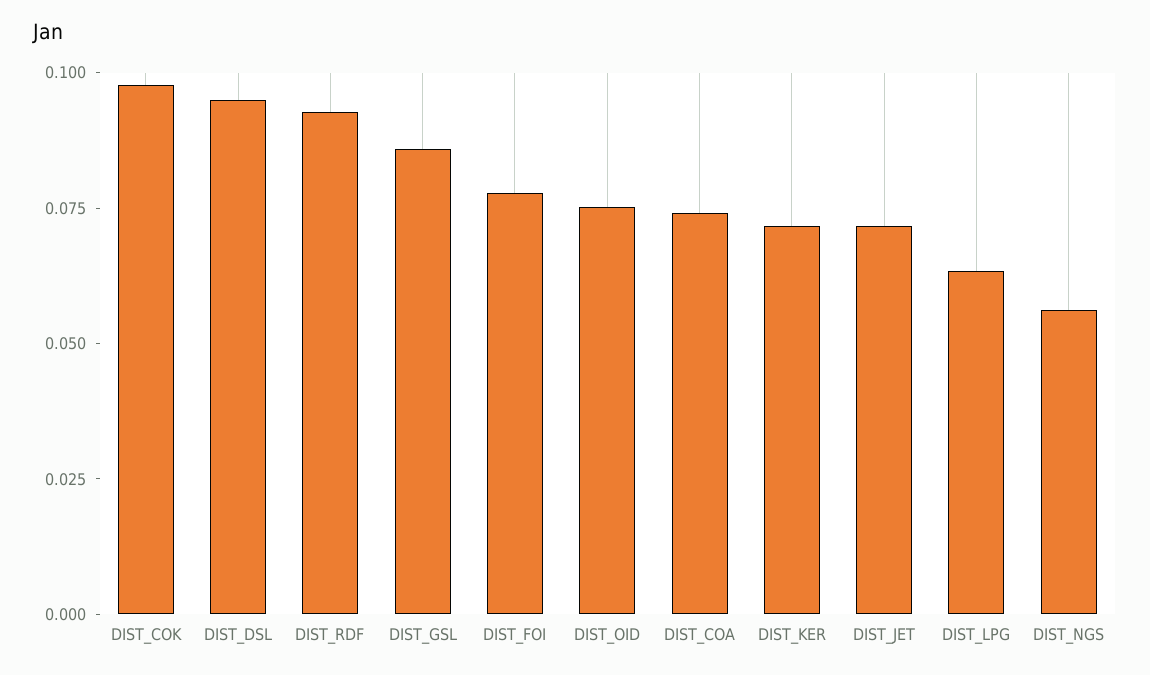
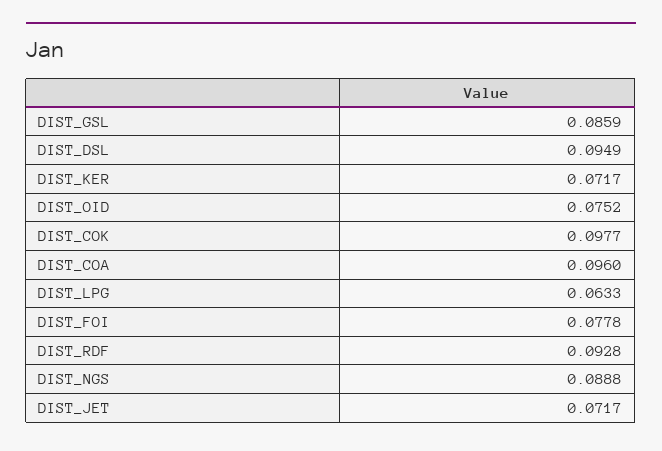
DIST_COA: 0.075 -> 0.096
DIST_NGS: 0.055 -> 0.0888

